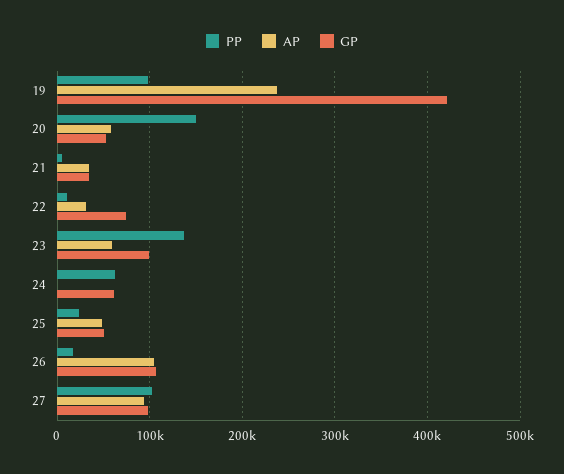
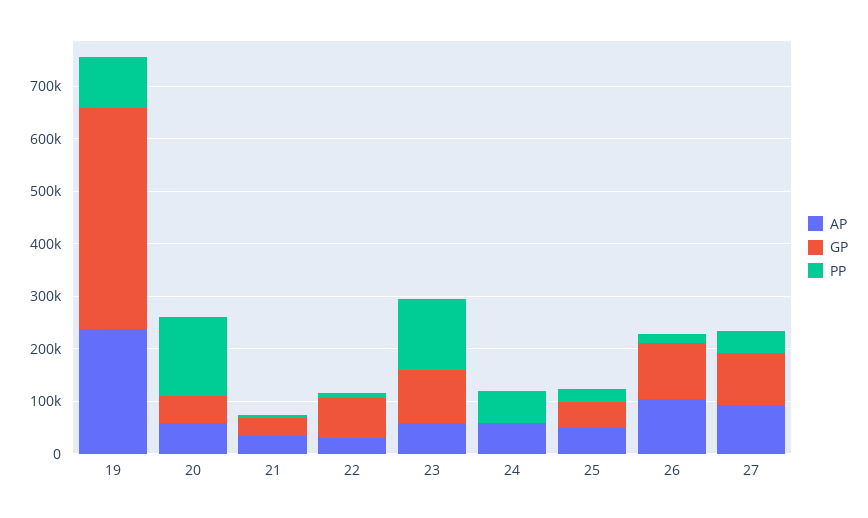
AP, 24: 0 -> 60000
GP, 24: 60000 -> 0
PP, 27: 100000 -> 40000

